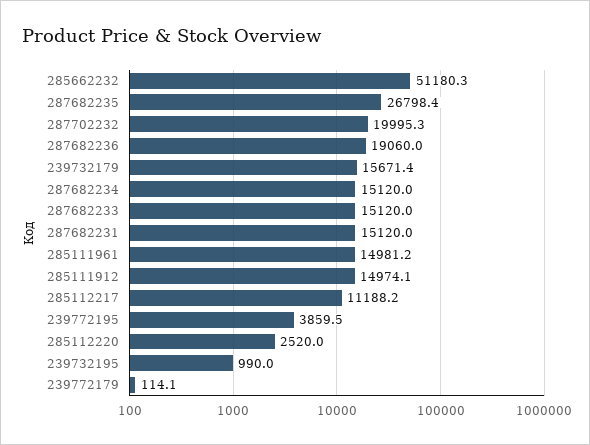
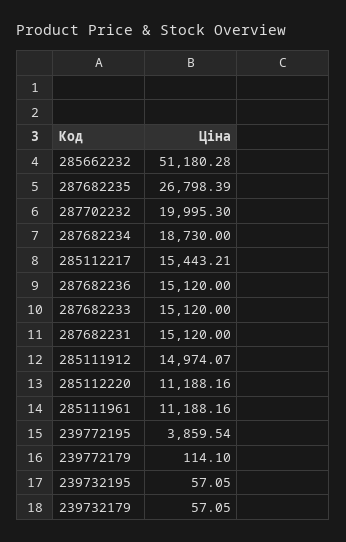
287682236: 19060 -> 15120
239732179: 15671.4 -> 57.05
287682234: 15120 -> 18730
285111961: 14981.2 -> 11188.16
285112217: 11188.2 -> 15443.21
285112220: 2520 -> 11188.16
239732195: 990 -> 57.05

